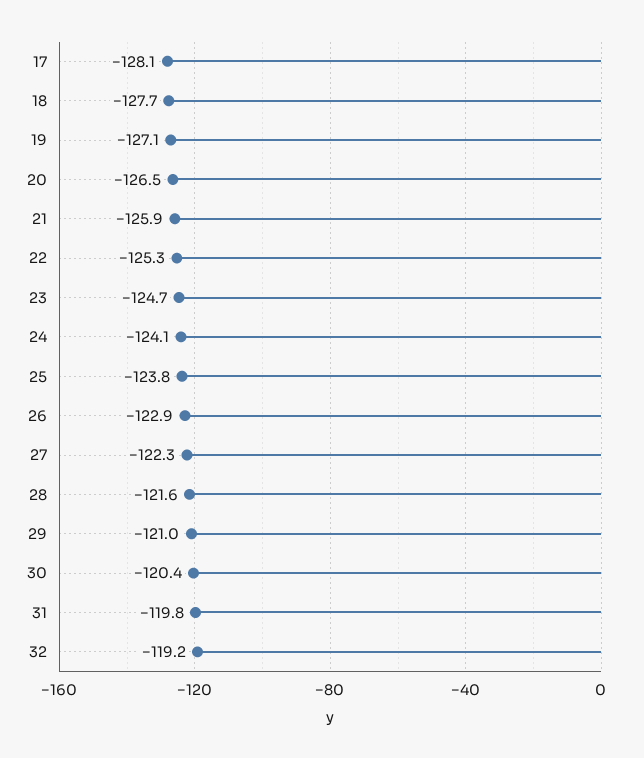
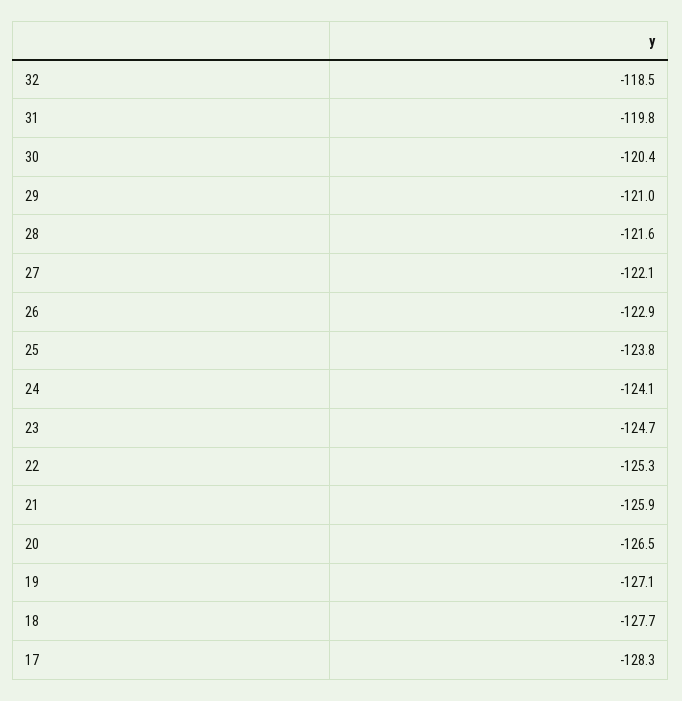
17: -128.1 -> -128.3
27: -122.3 -> -122.1
32: -119.2 -> -118.5

